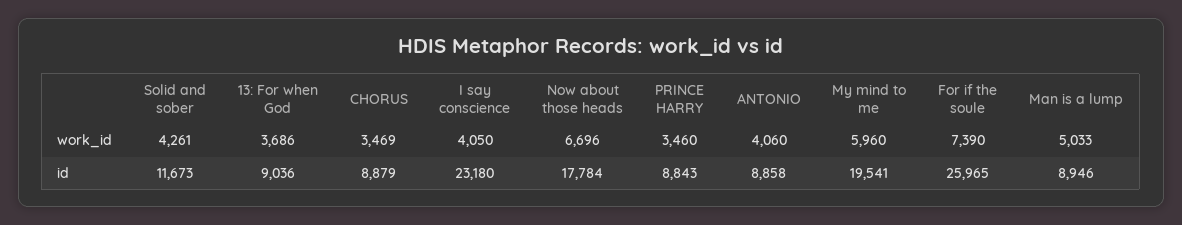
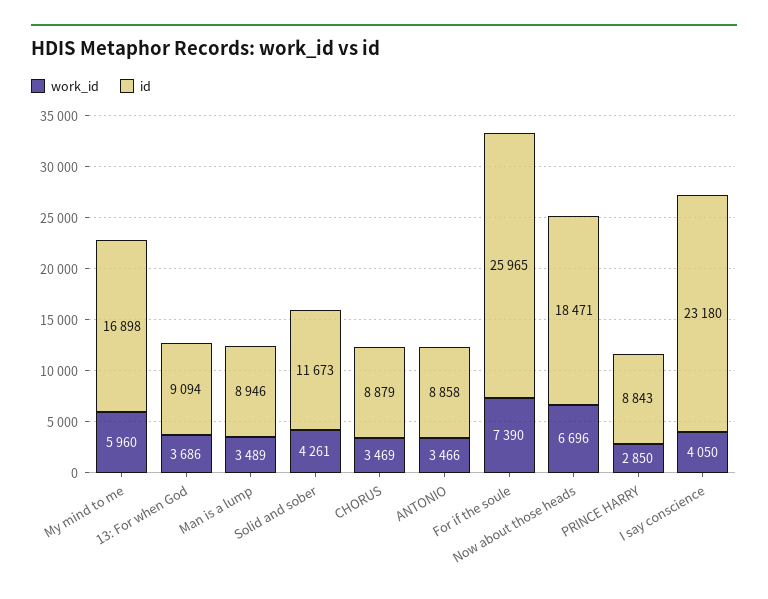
work_id, PRINCE HARRY: 3460 -> 2850
work_id, ANTONIO: 4060 -> 3466
work_id, Man is a lump: 5033 -> 3489
id, 13: For when God: 9036 -> 9094
id, Now about those heads: 17784 -> 18471
id, My mind to me: 19541 -> 16898

